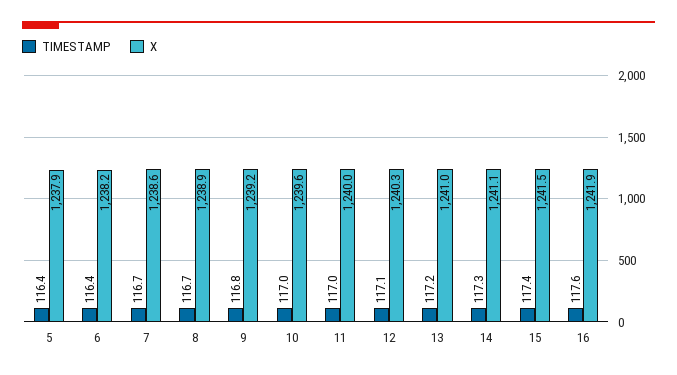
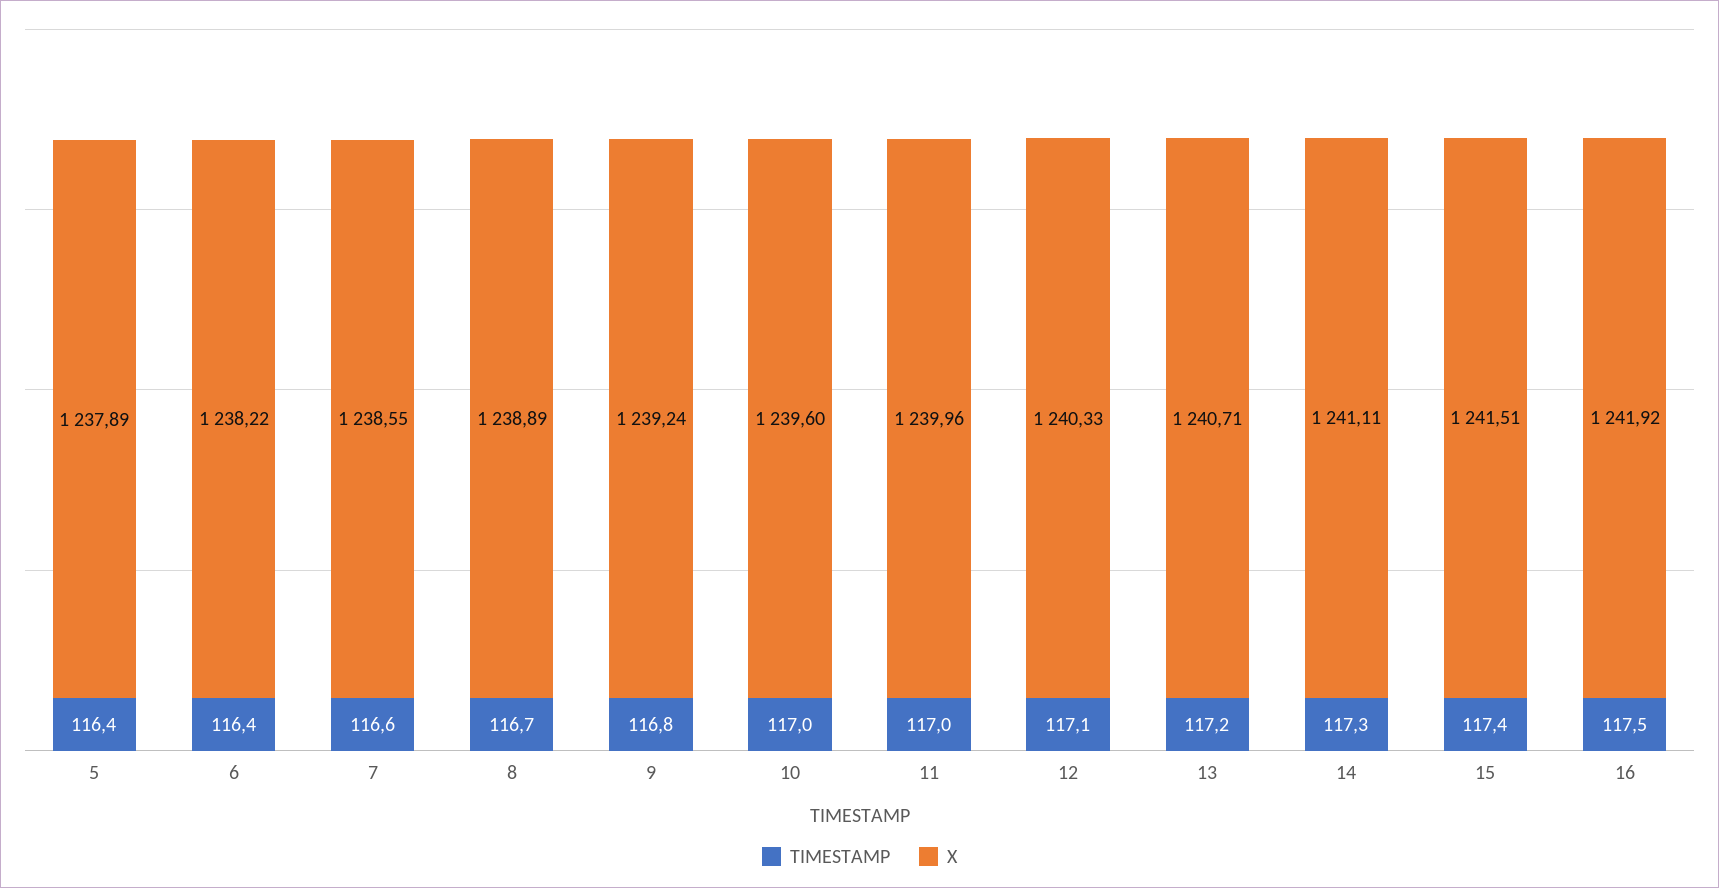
TIMESTAMP, 7: 116.7 -> 116.6
X, 13: 1241 -> 1240.71
TIMESTAMP, 16: 117.6 -> 117.5

